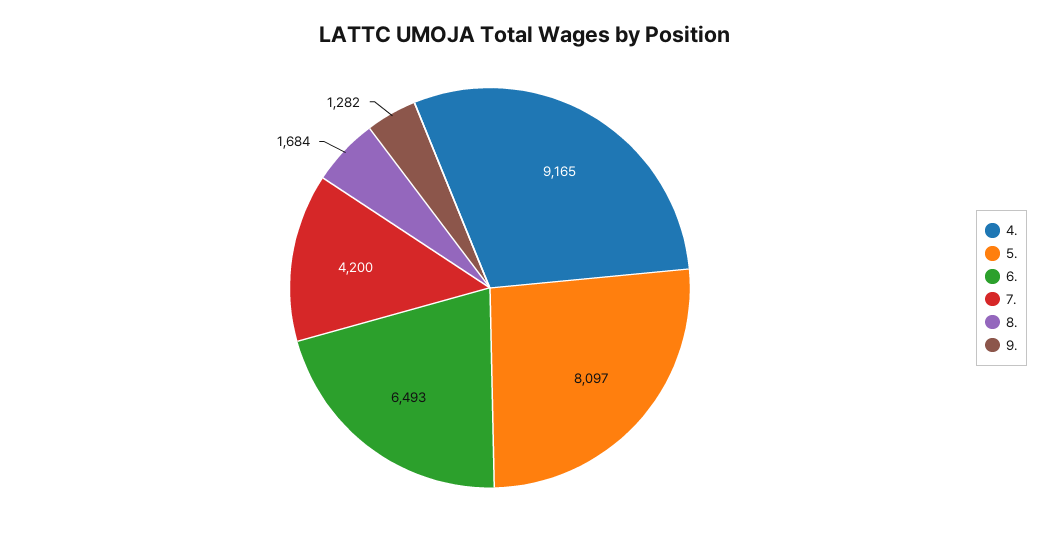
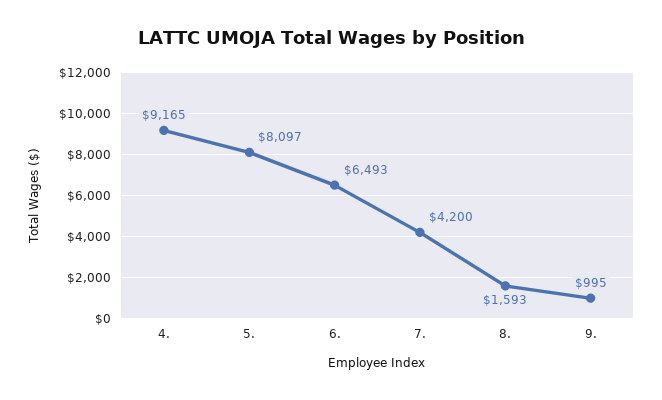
8.: 1684 -> 1593
9.: 1282 -> 995

